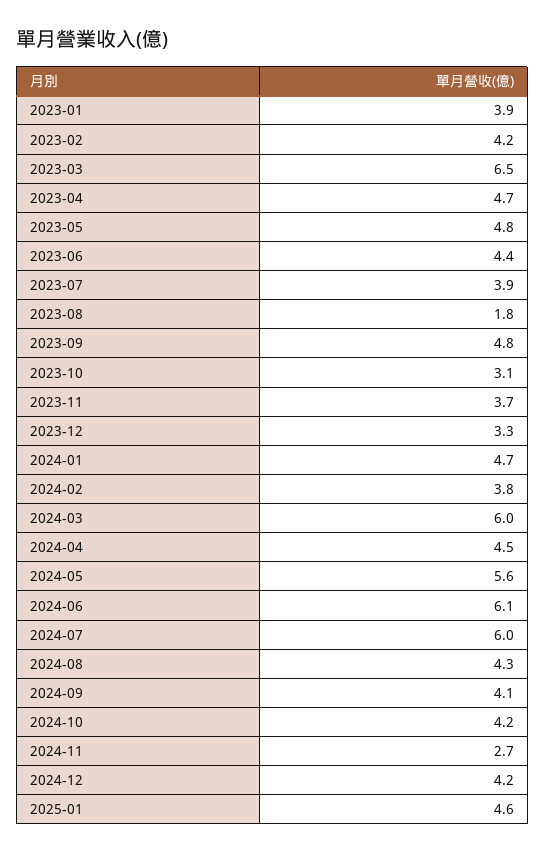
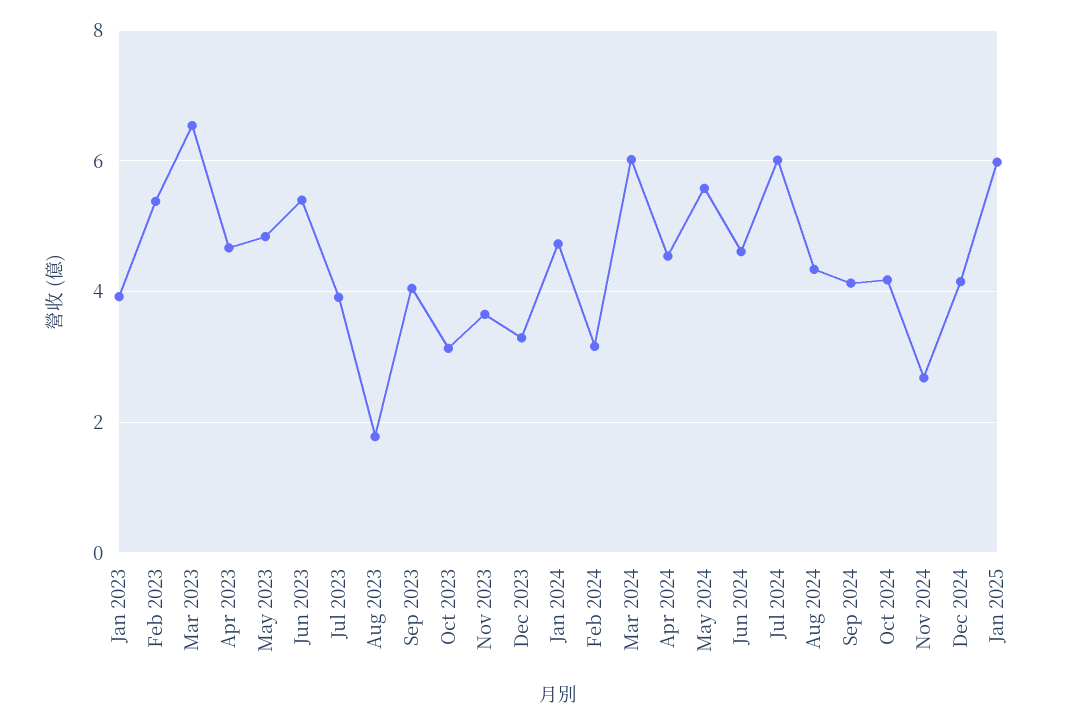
2023-02: 4.2 -> 5.4
2023-06: 4.4 -> 5.4
2023-09: 4.8 -> 4
2024-02: 3.8 -> 3.2
2024-06: 6.1 -> 4.6
2025-01: 4.6 -> 6

